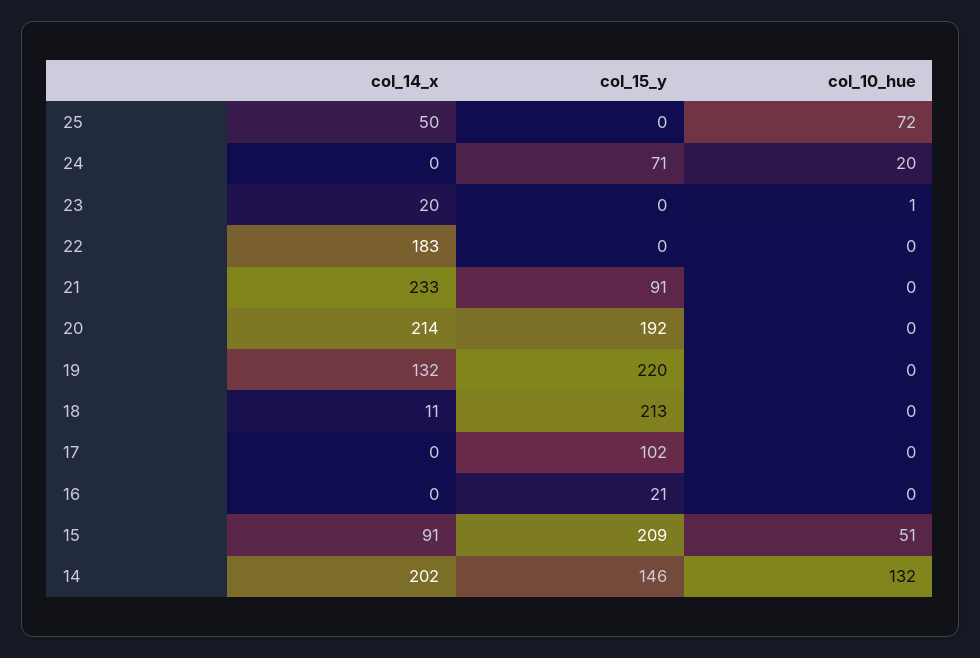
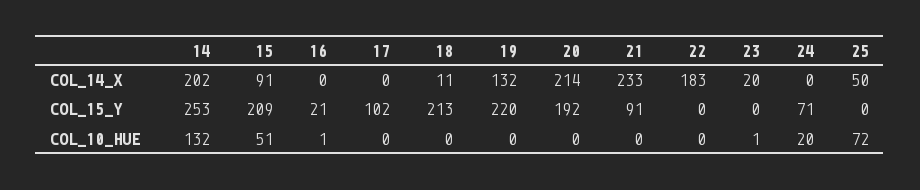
col_10_hue, 16: 0 -> 1
col_15_y, 14: 146 -> 253

